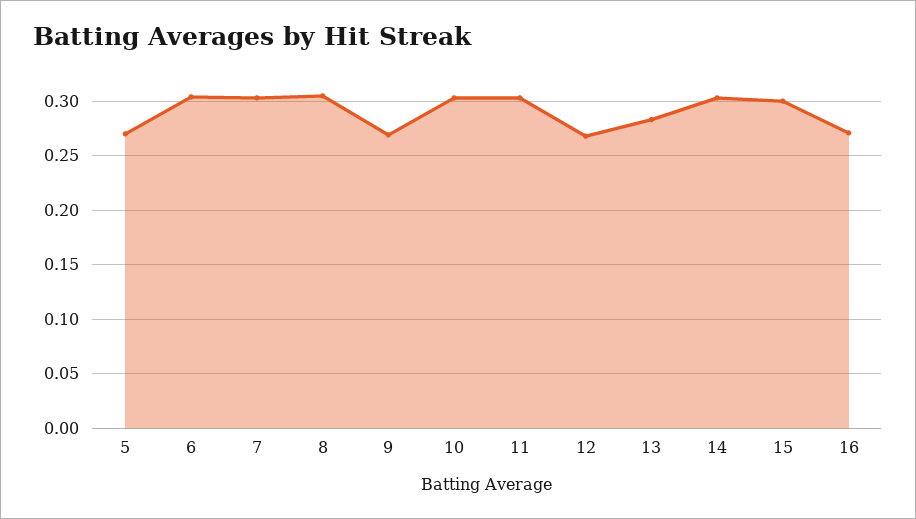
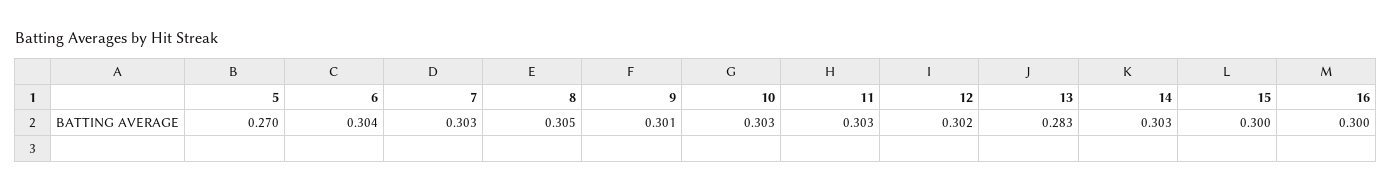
9: 0.27 -> 0.301
12: 0.27 -> 0.302
16: 0.27 -> 0.3

